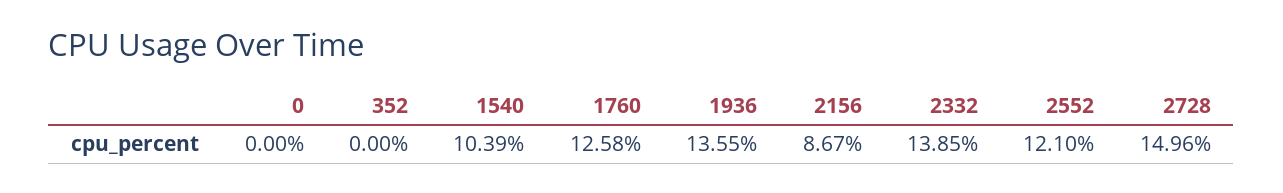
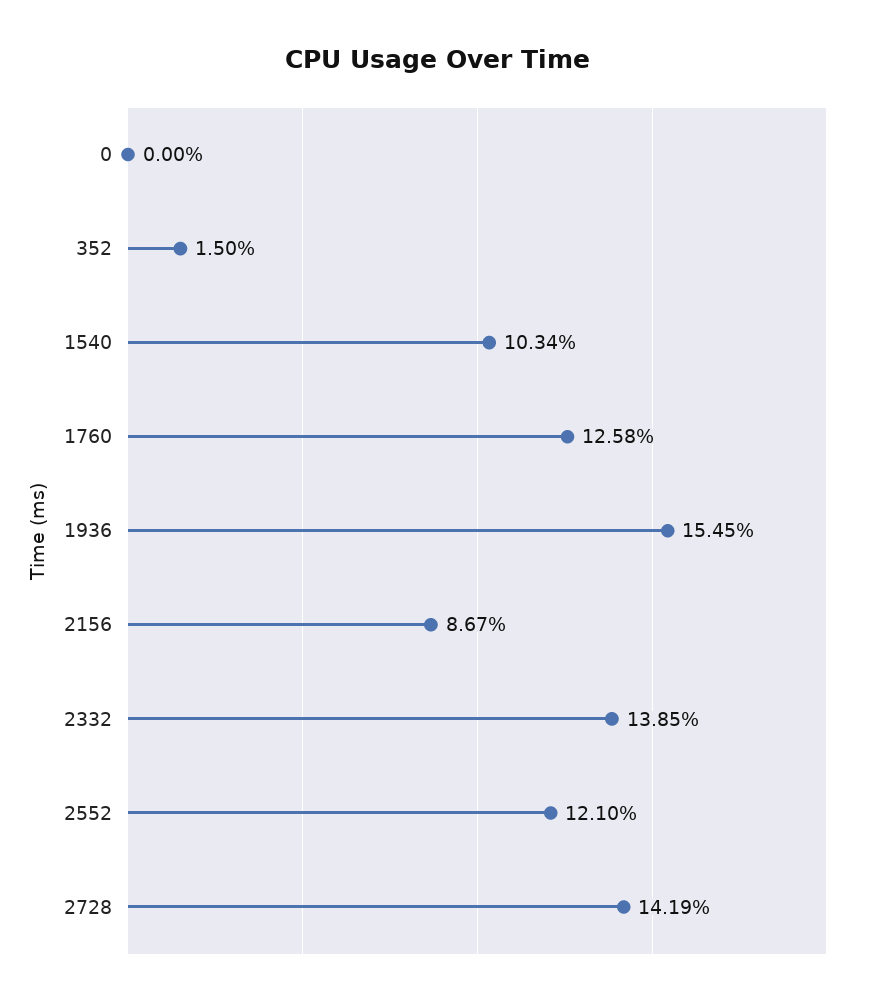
352: 0 -> 1.5
1540: 10.39 -> 10.34
1936: 13.55 -> 15.45
2728: 14.96 -> 14.19

